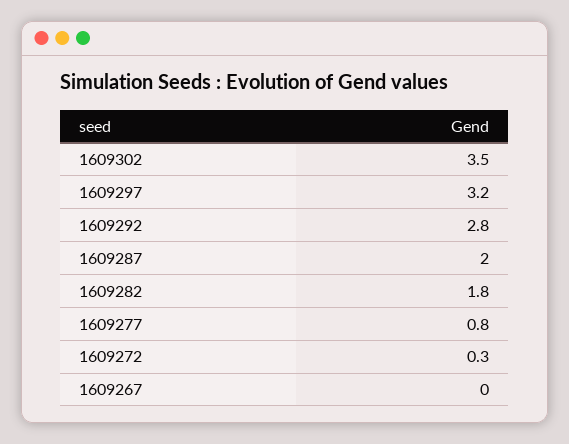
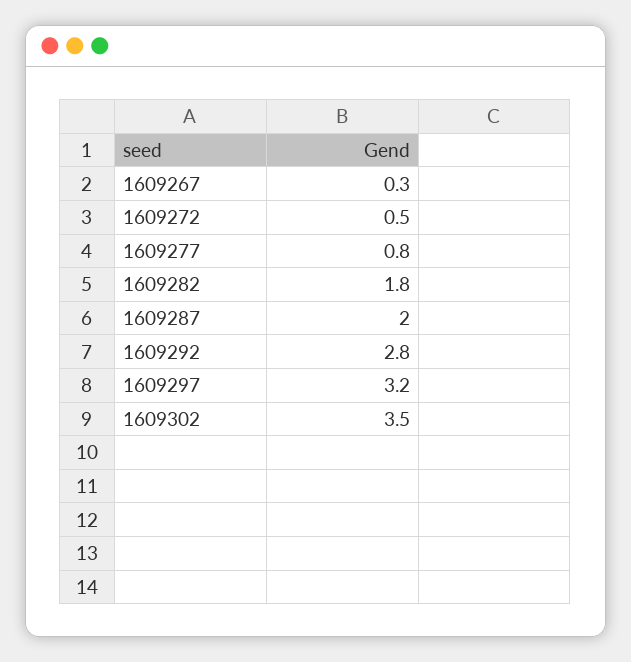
1609272: 0.3 -> 0.5
1609267: 0 -> 0.3

